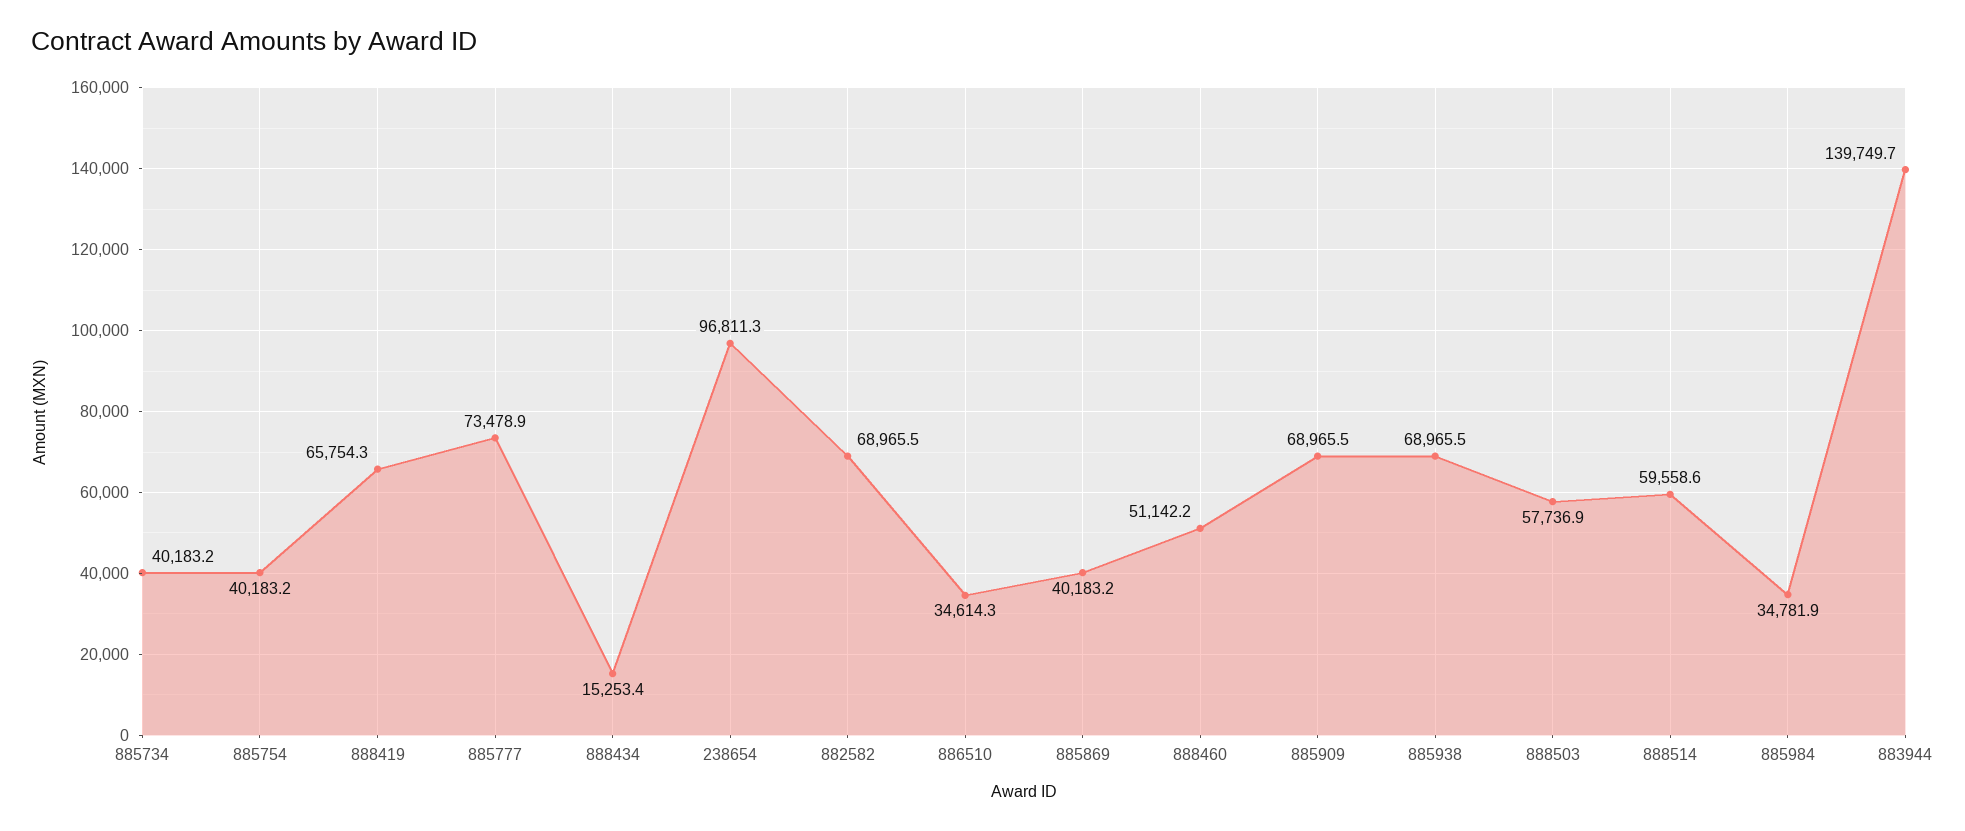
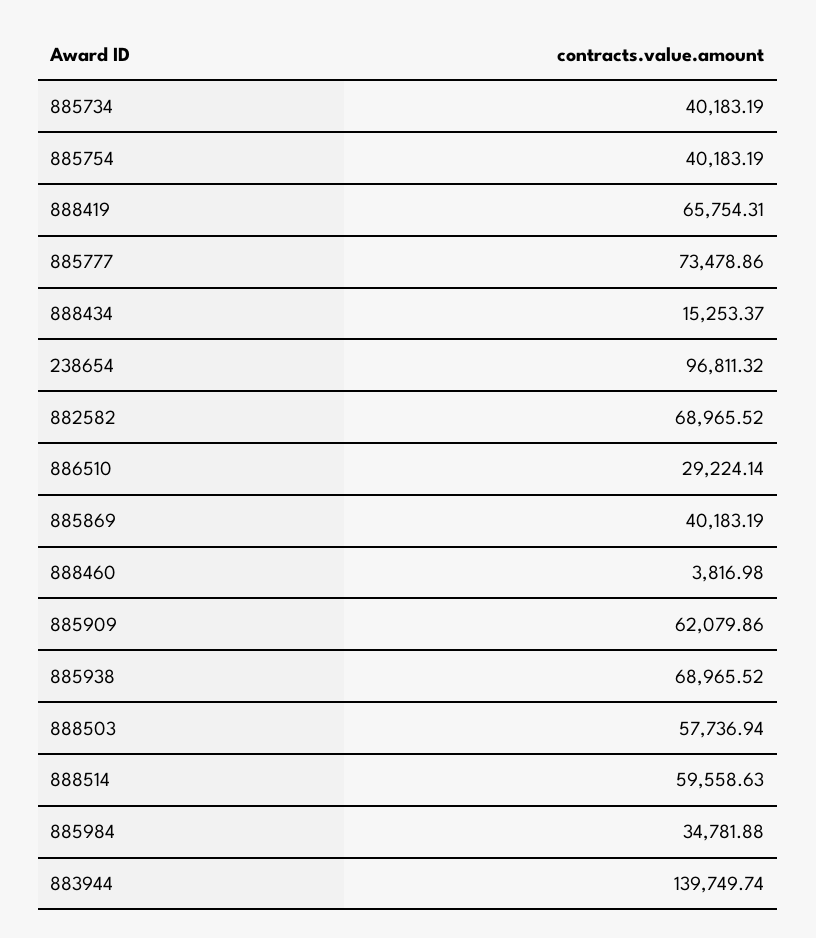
886510: 34614.3 -> 29224.14
888460: 51142.2 -> 3816.98
885909: 68965.5 -> 62079.86

